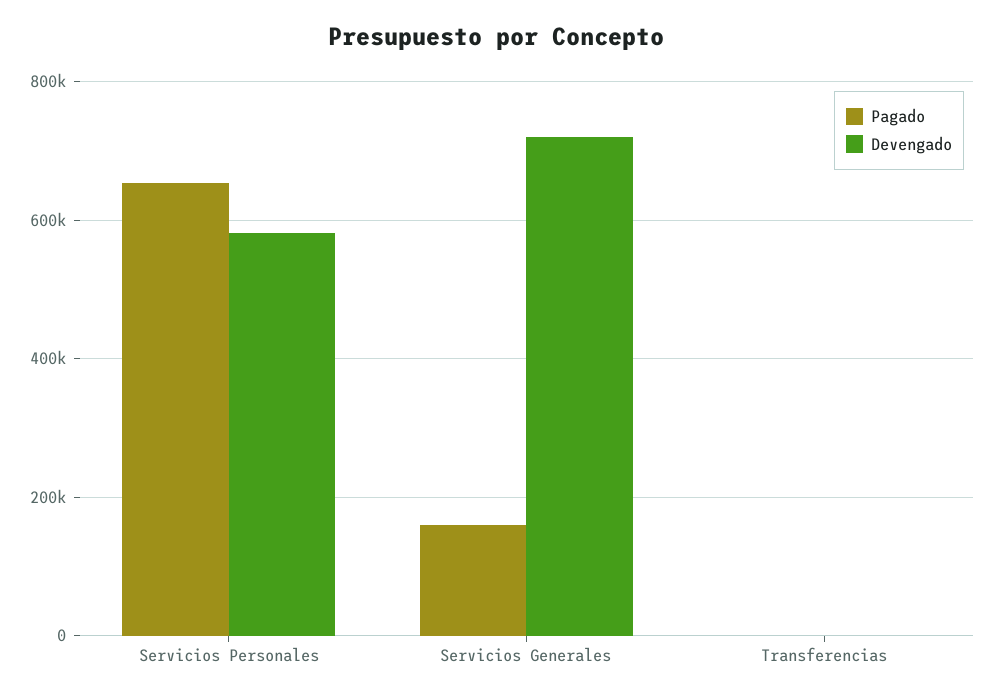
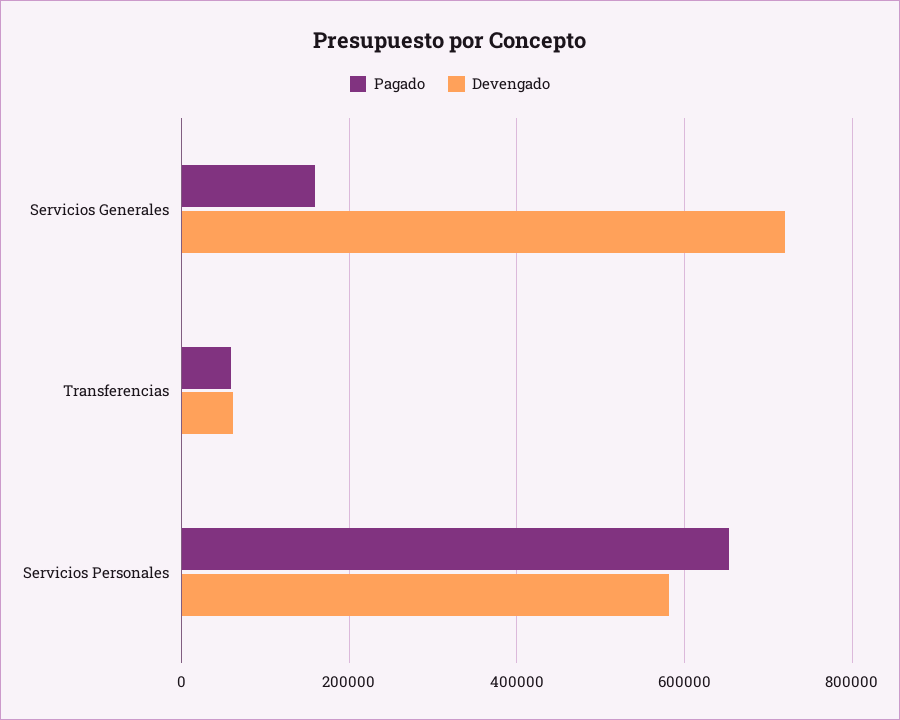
Pagado, Transferencias: 0 -> 60000
Devengado, Transferencias: 0 -> 60000

